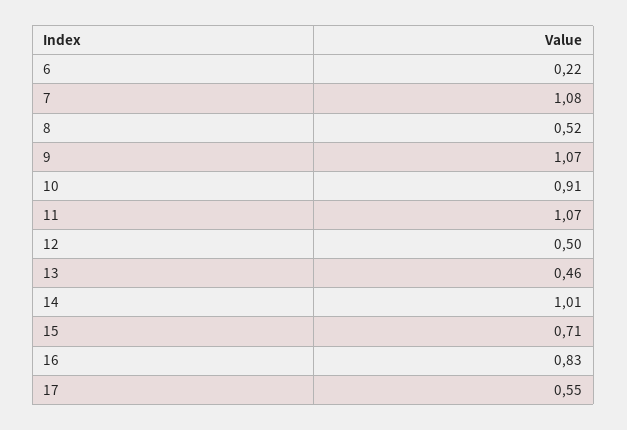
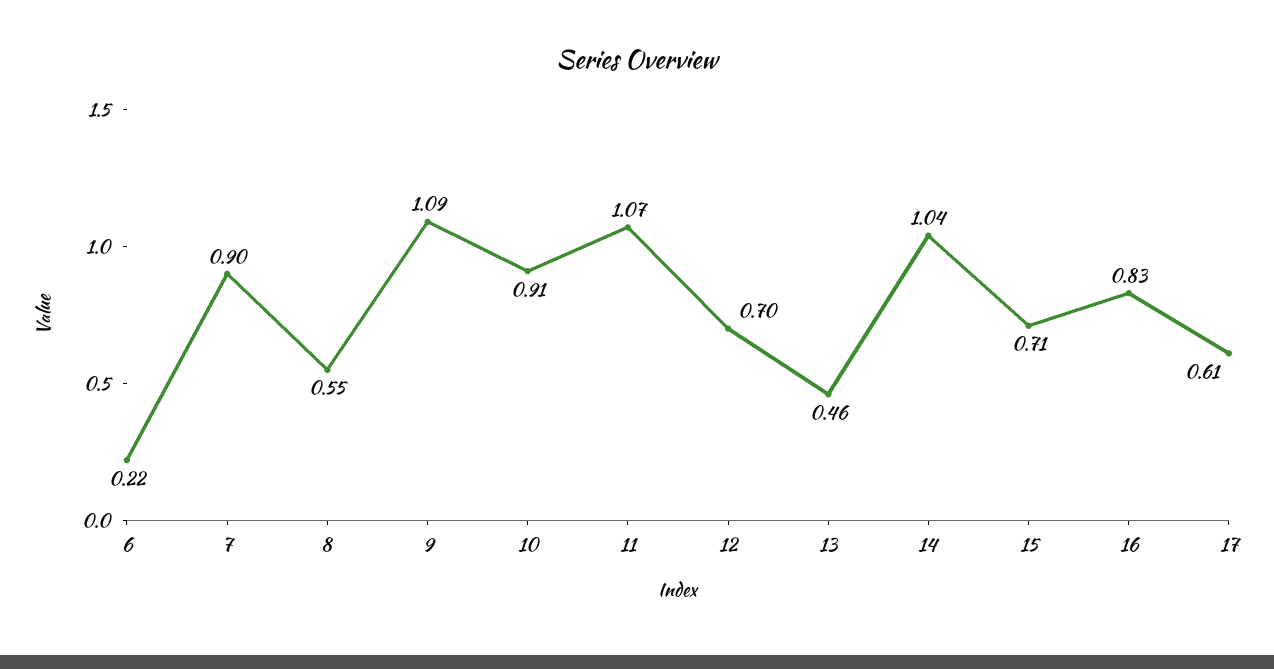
7: 1.08 -> 0.9
8: 0.52 -> 0.55
9: 1.07 -> 1.09
12: 0.5 -> 0.7
14: 1.01 -> 1.04
17: 0.55 -> 0.61

